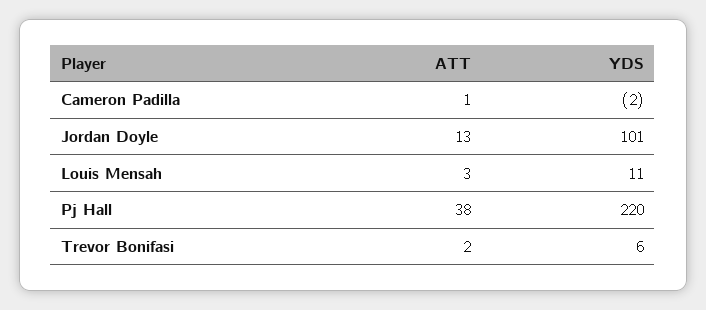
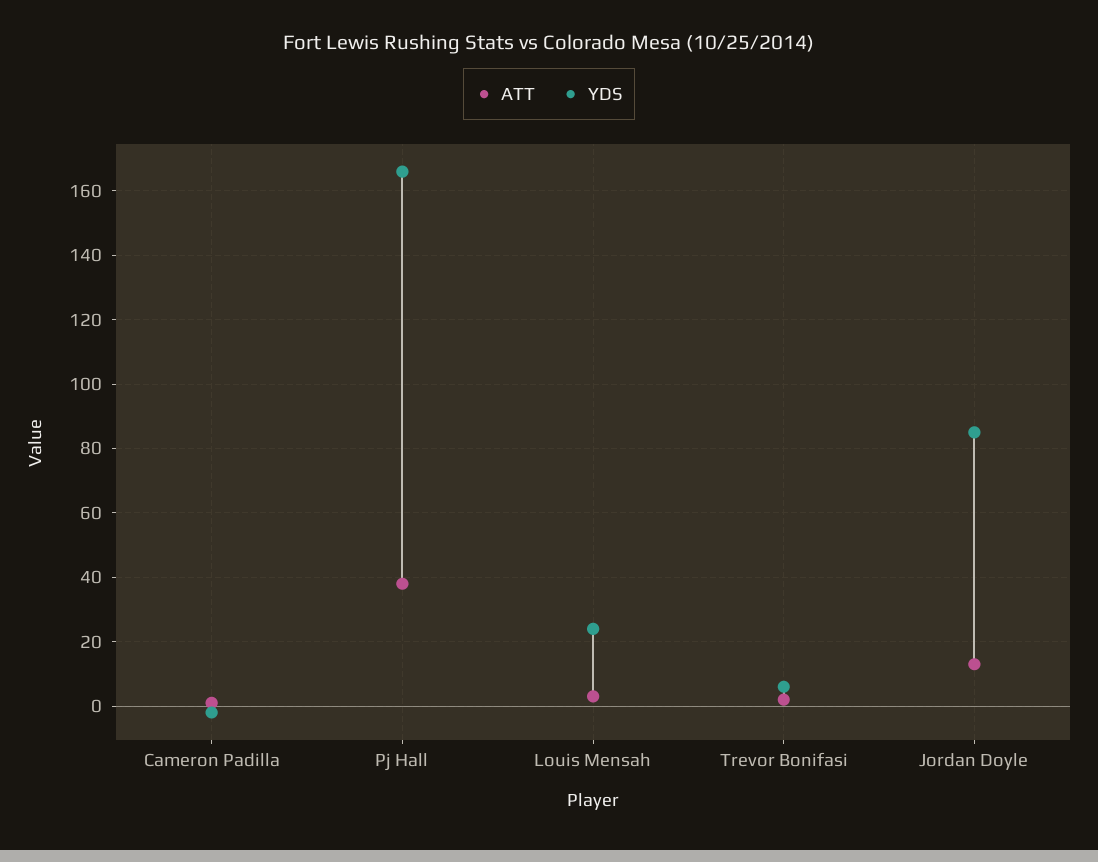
YDS, Jordan Doyle: 101 -> 85
YDS, Louis Mensah: 11 -> 25
YDS, Pj Hall: 220 -> 165

